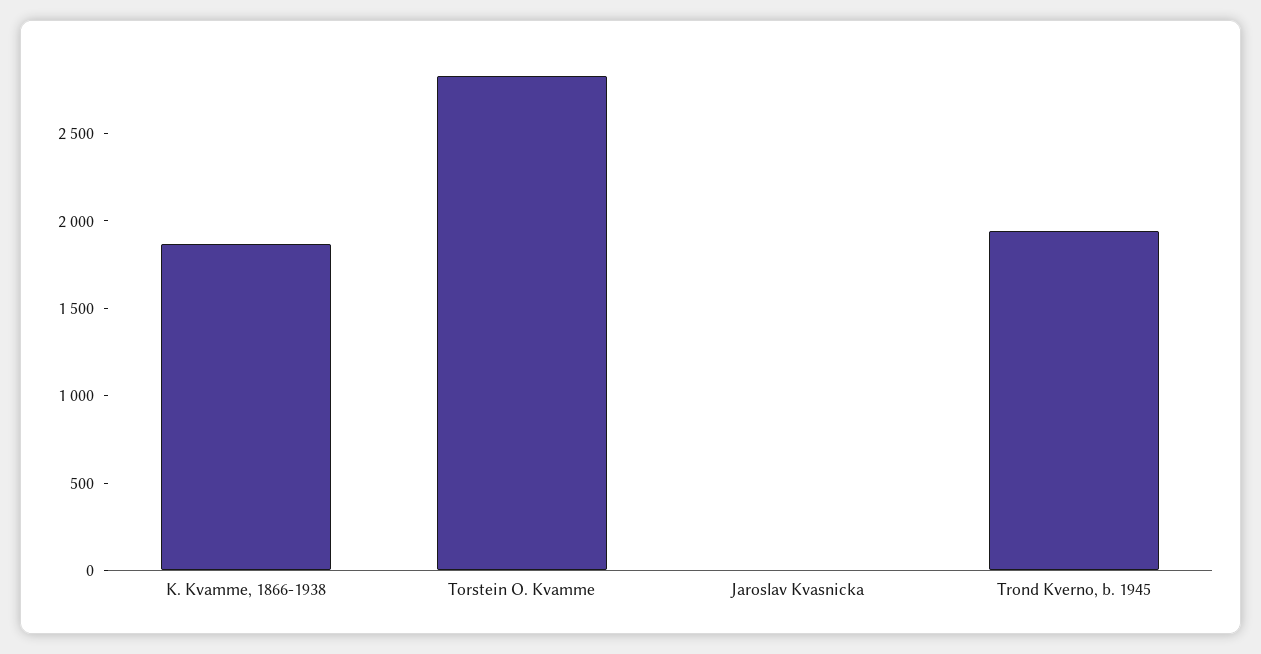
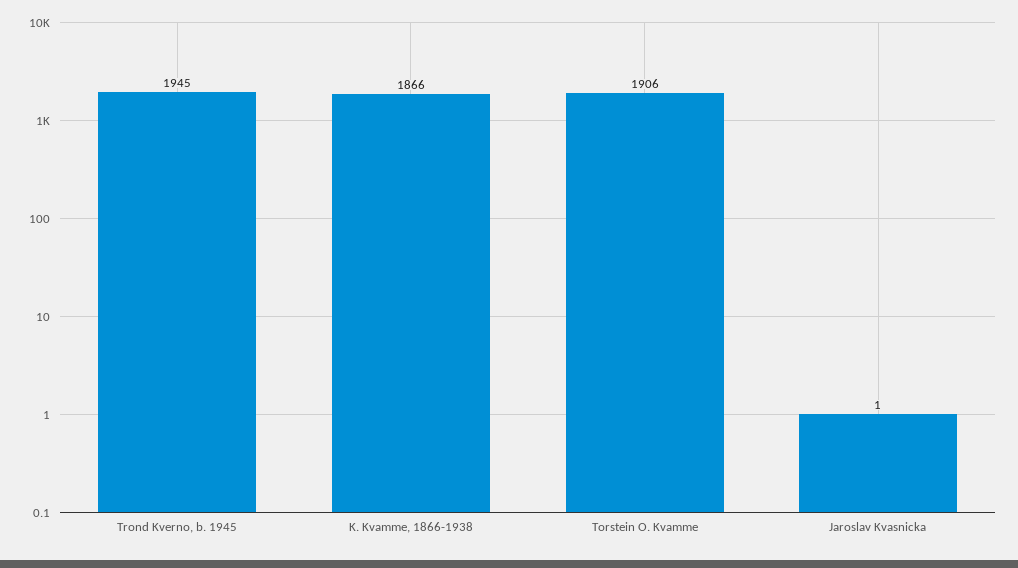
Torstein O. Kvamme: 2800 -> 1906

